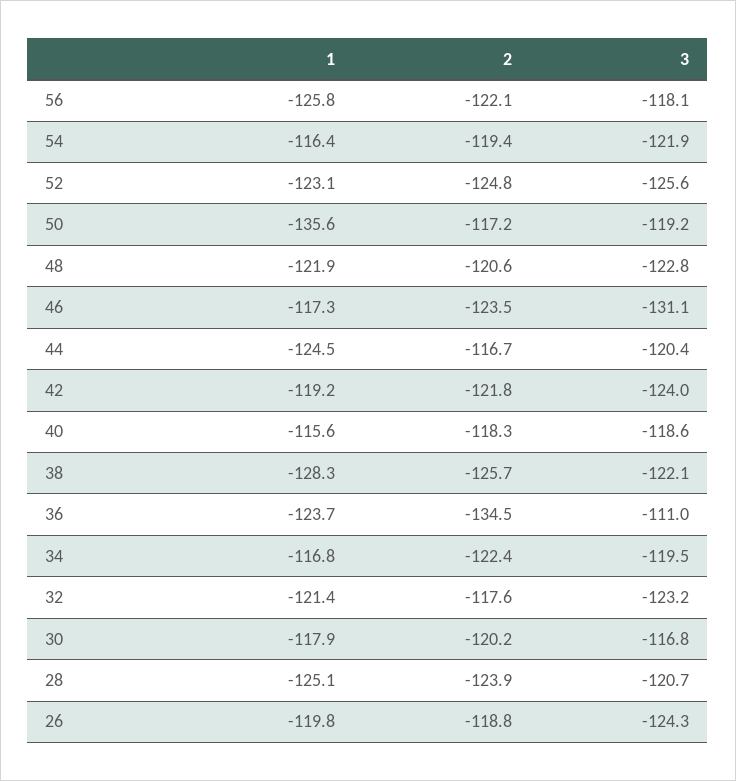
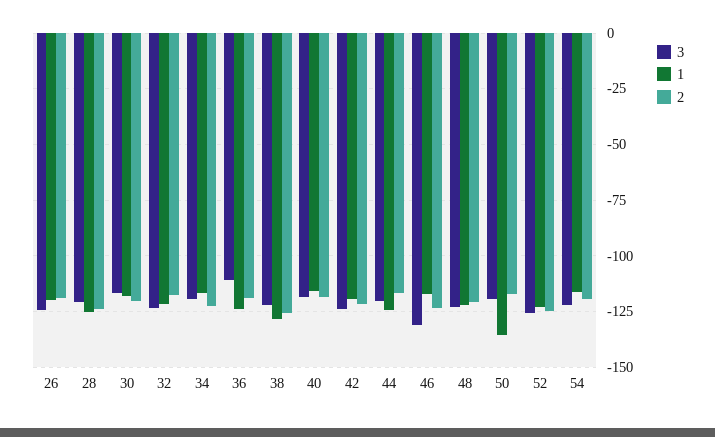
1, 56: -125.8 -> none
2, 56: -122.1 -> none
3, 56: -118.1 -> none
2, 36: -134.5 -> -120

